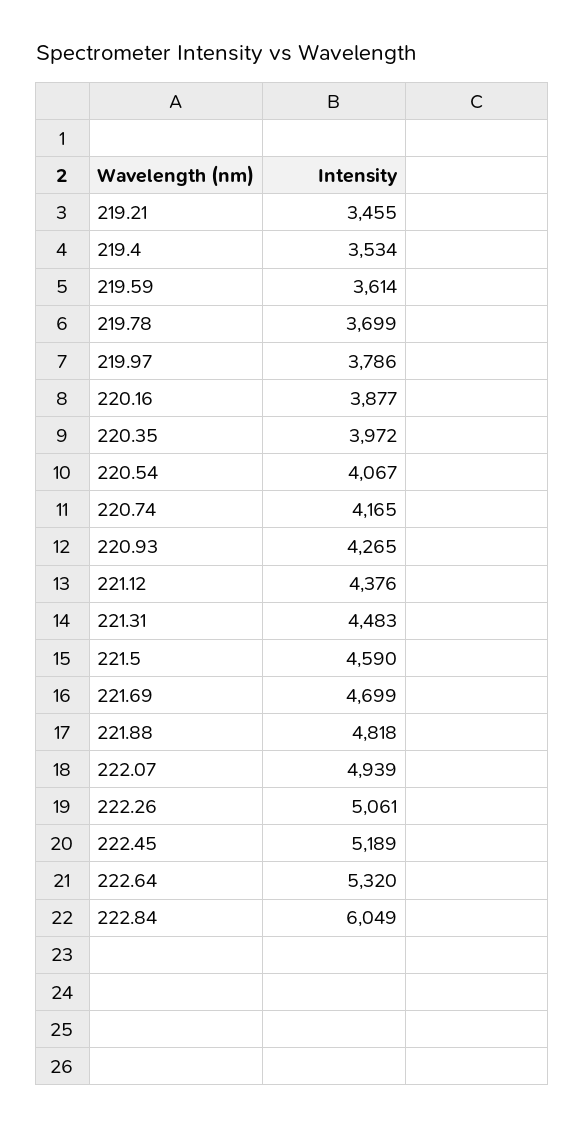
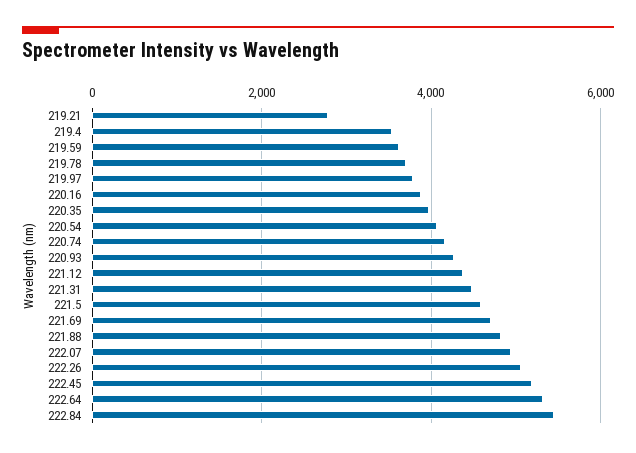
219.21: 3455 -> 2800
222.84: 6049 -> 5400

